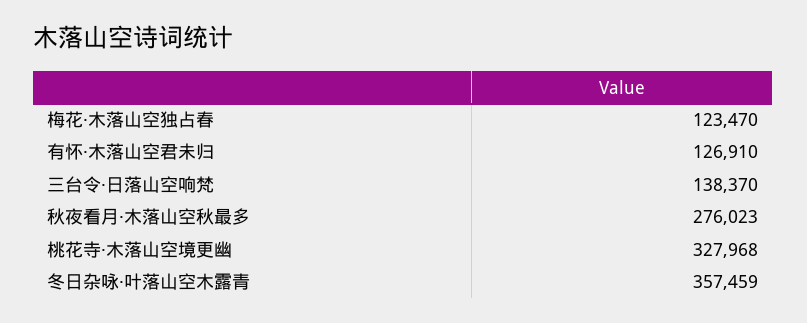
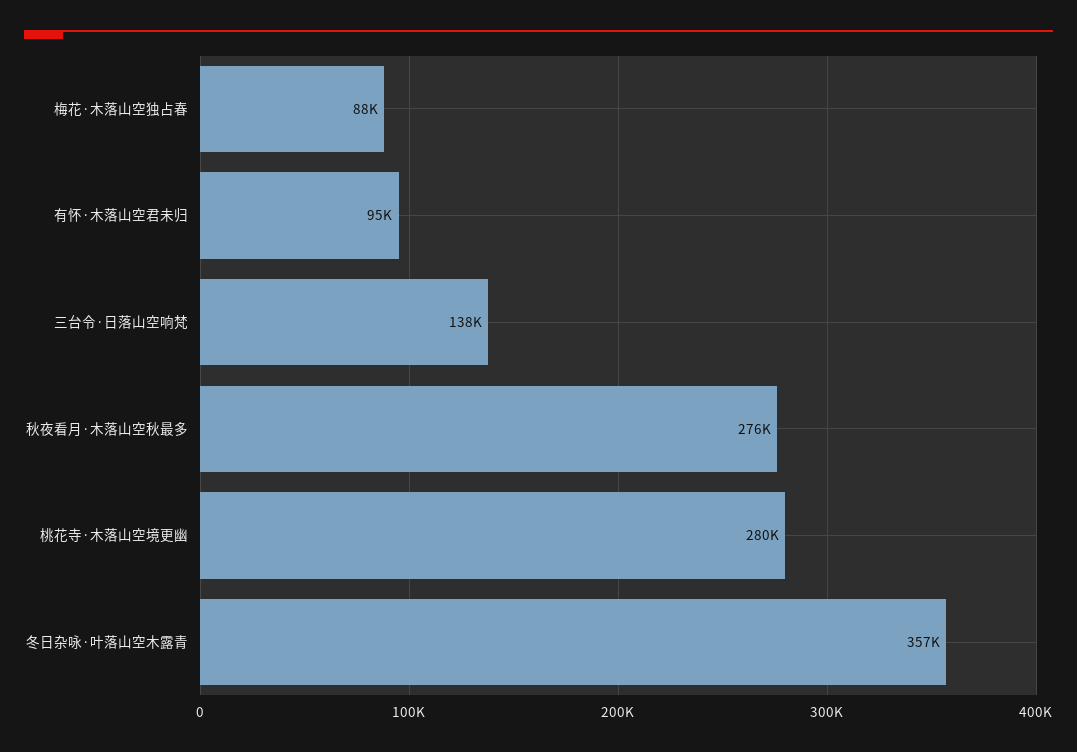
梅花·木落山空独占春: 123470 -> 88000
有怀·木落山空君未归: 126910 -> 95000
桃花寺·木落山空境更幽: 327968 -> 280000

